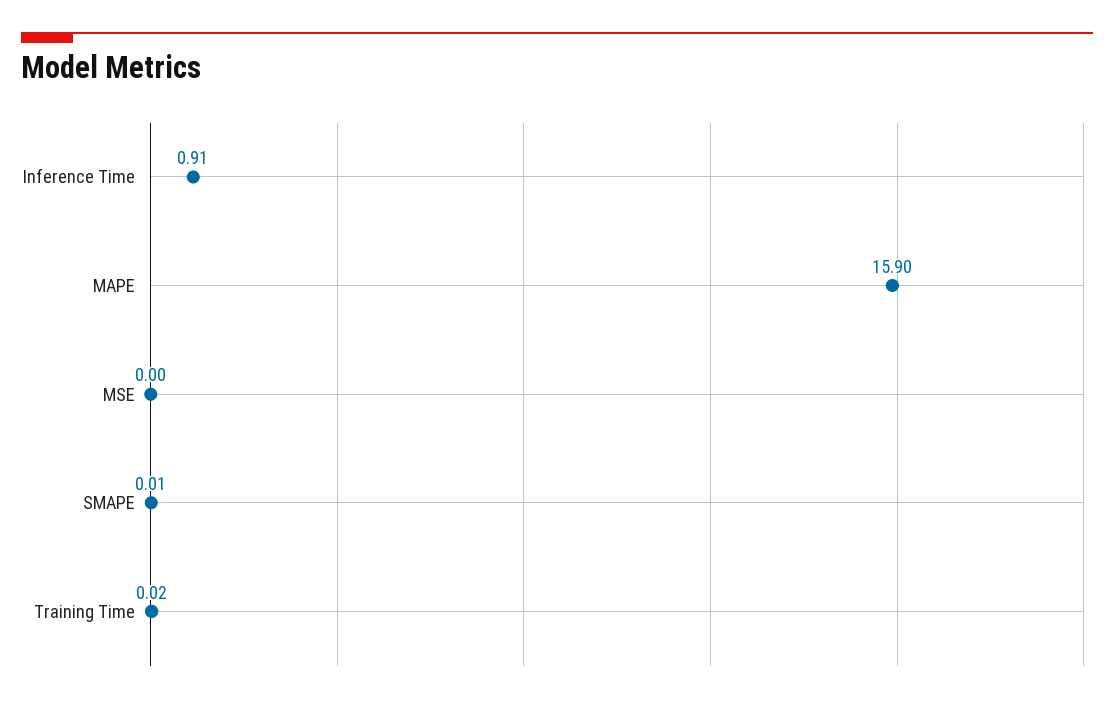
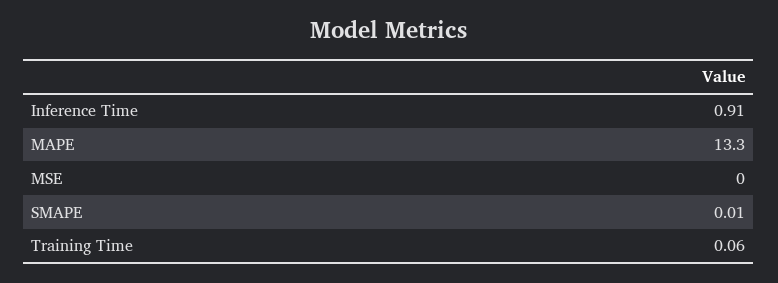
MAPE: 15.9 -> 13.3
Training Time: 0.02 -> 0.06

